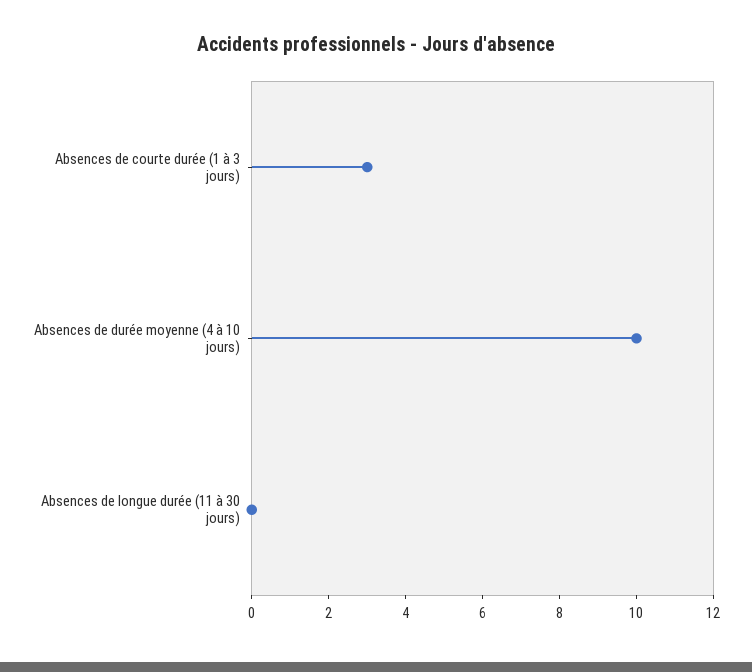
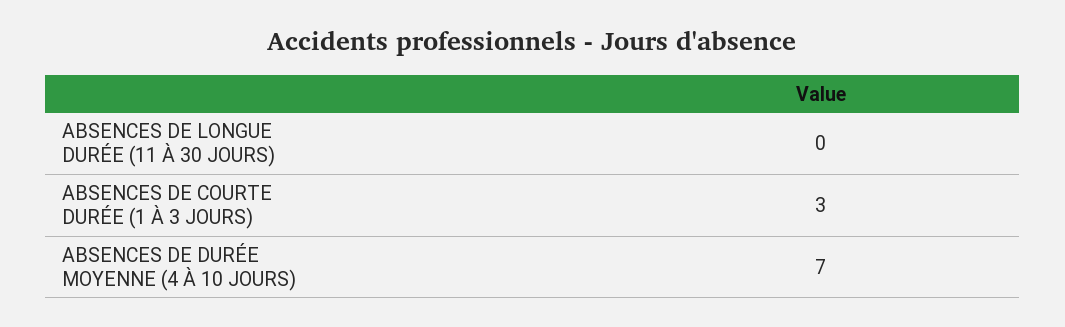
Absences de durée moyenne (4 à 10 jours): 10 -> 7

